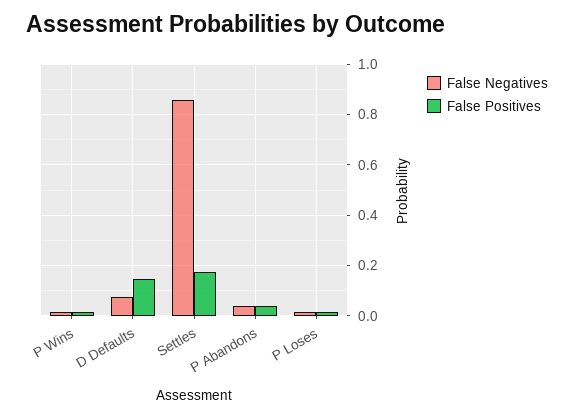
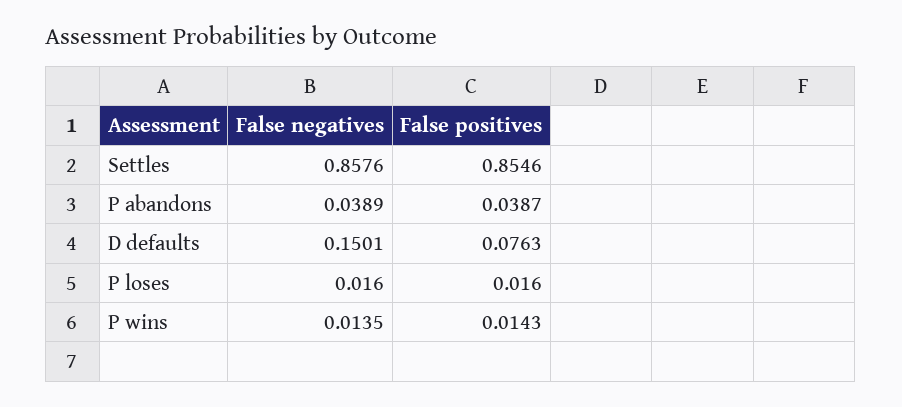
False Negatives, D Defaults: 0.075 -> 0.1501
False Positives, D Defaults: 0.15 -> 0.0763
False Positives, Settles: 0.175 -> 0.8546

